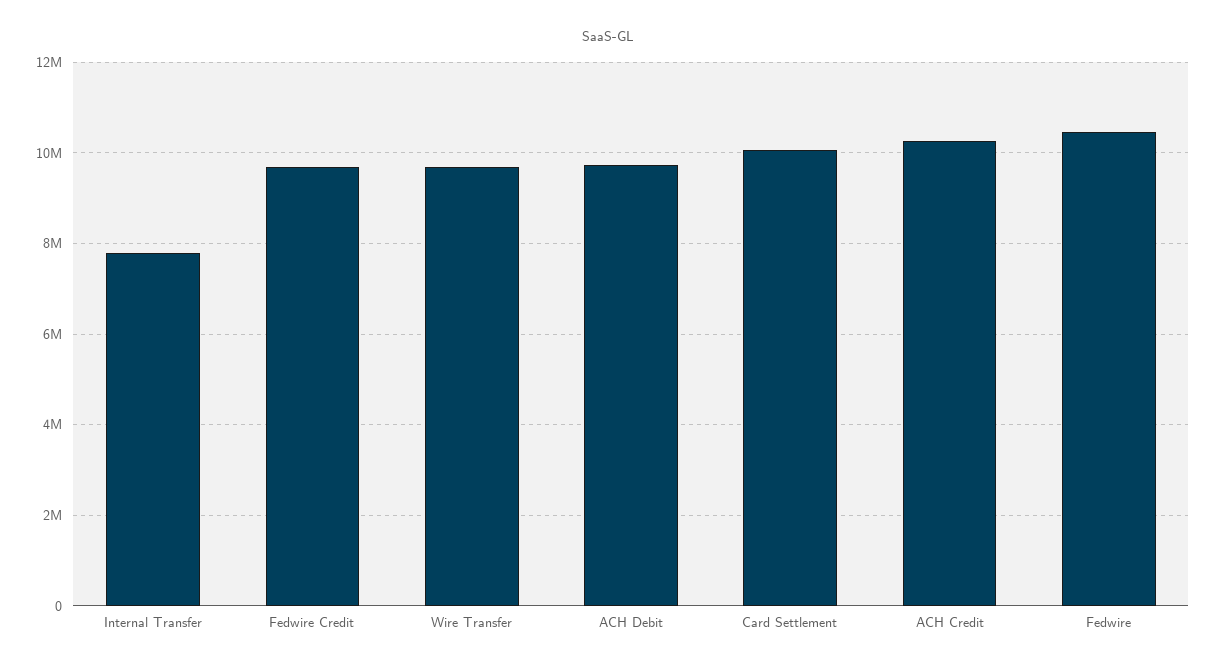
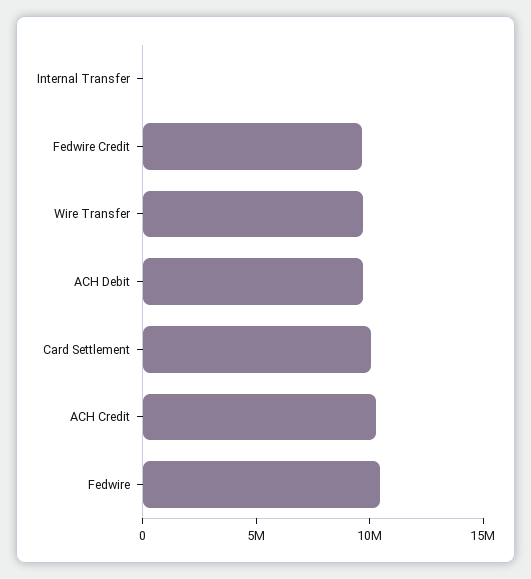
Internal Transfer: 7800000 -> 0

